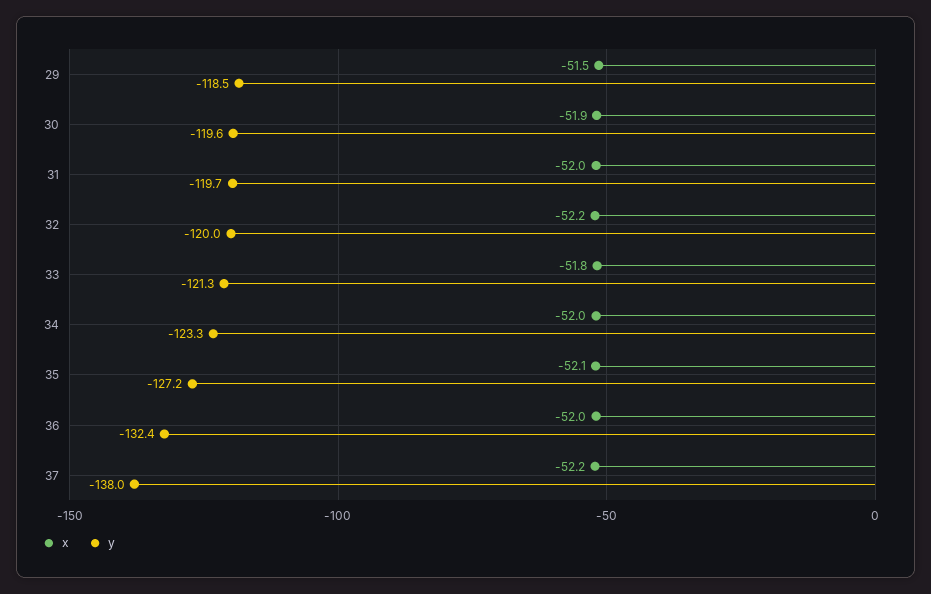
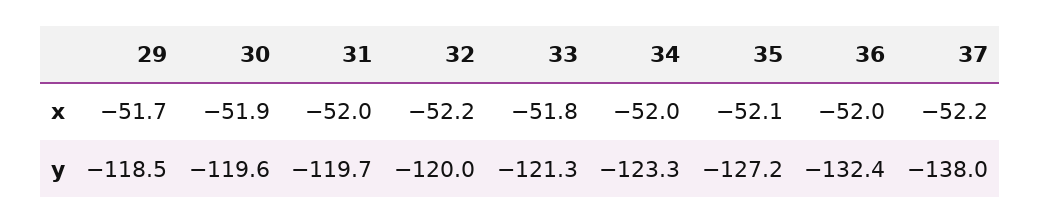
x, 29: -51.5 -> -51.7

